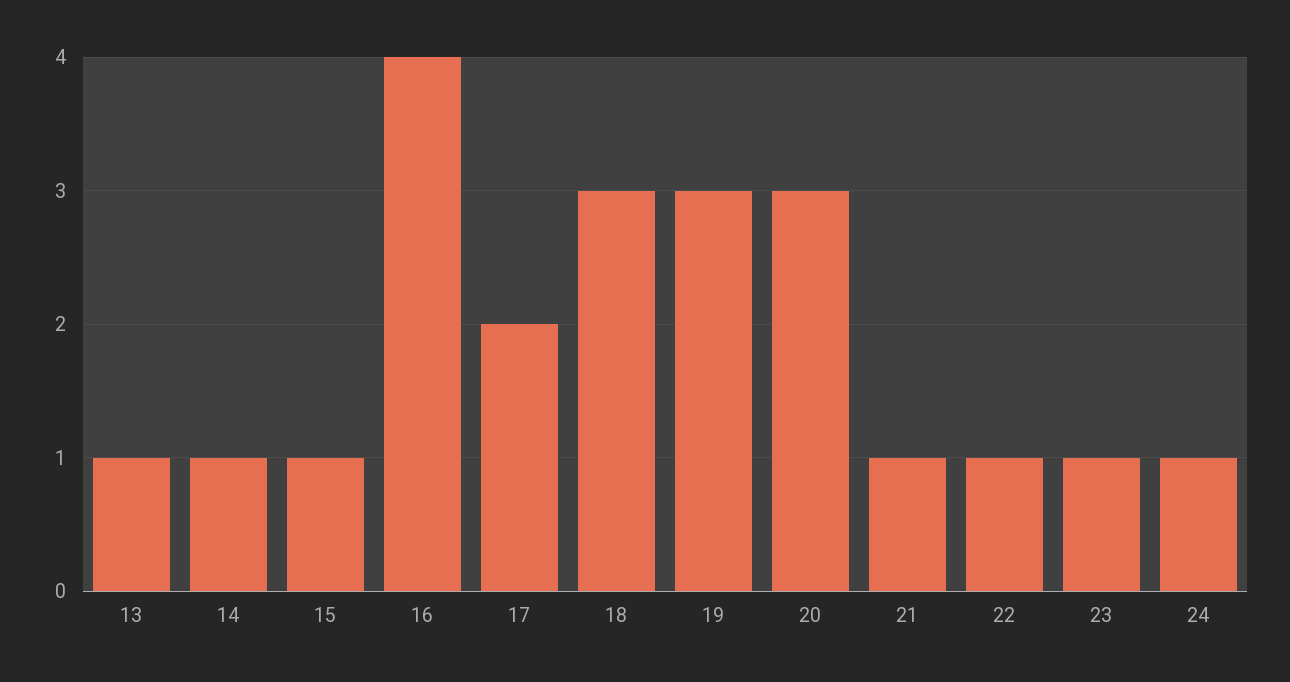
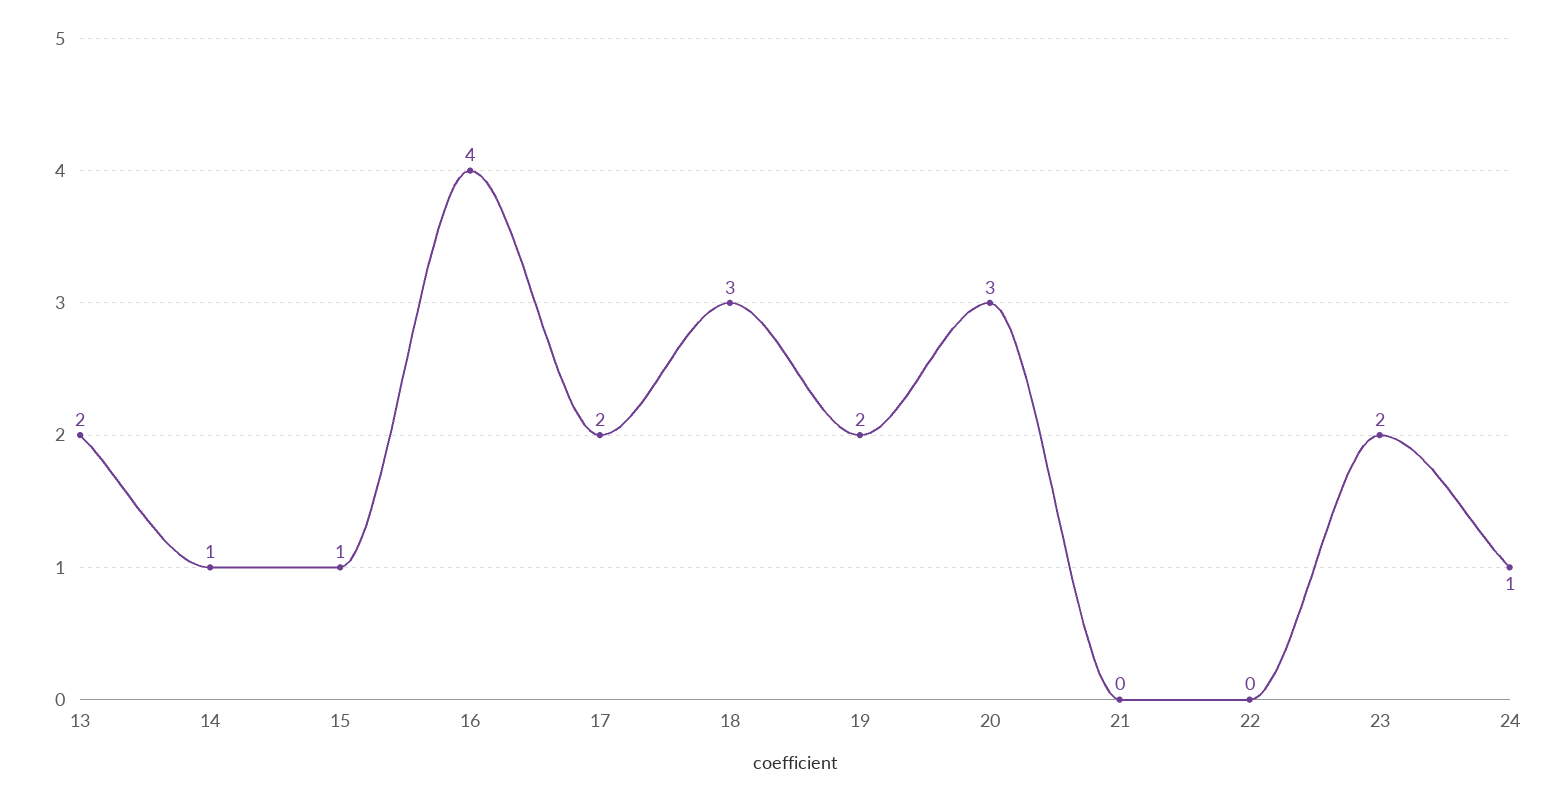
13: 1 -> 2
19: 3 -> 2
21: 1 -> 0
22: 1 -> 0
23: 1 -> 2

